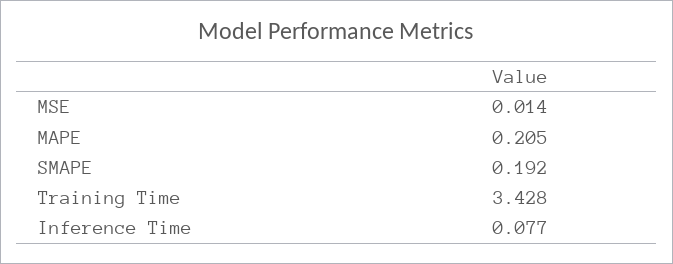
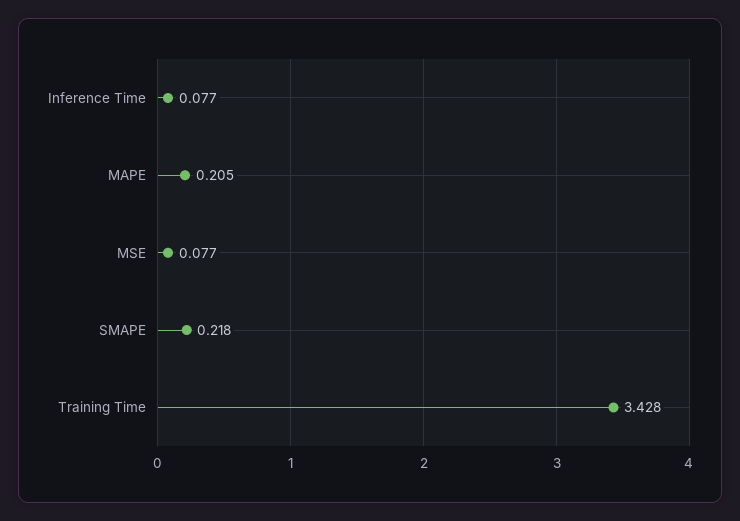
MSE: 0.014 -> 0.077
SMAPE: 0.192 -> 0.218

